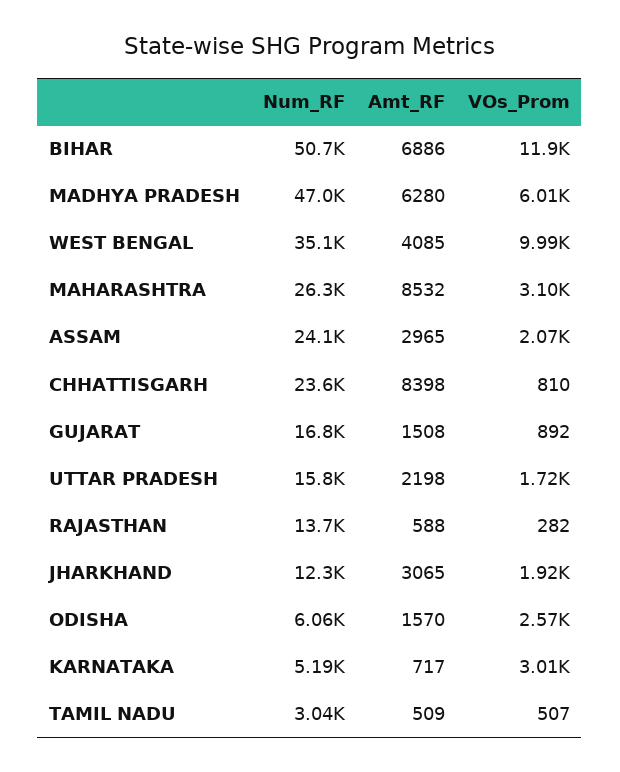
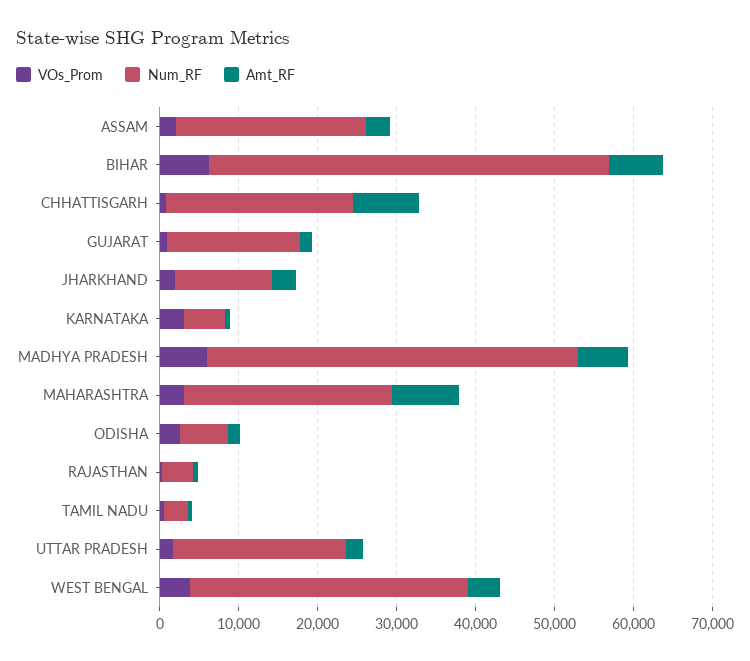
VOs_Prom, BIHAR: 11900 -> 6000
VOs_Prom, WEST BENGAL: 9990 -> 4000
Num_RF, UTTAR PRADESH: 15800 -> 22000
Num_RF, RAJASTHAN: 13700 -> 4000

